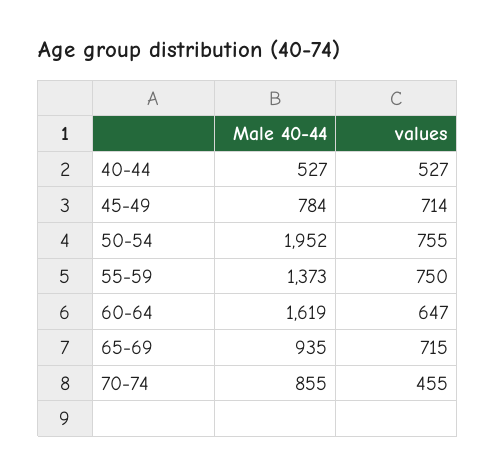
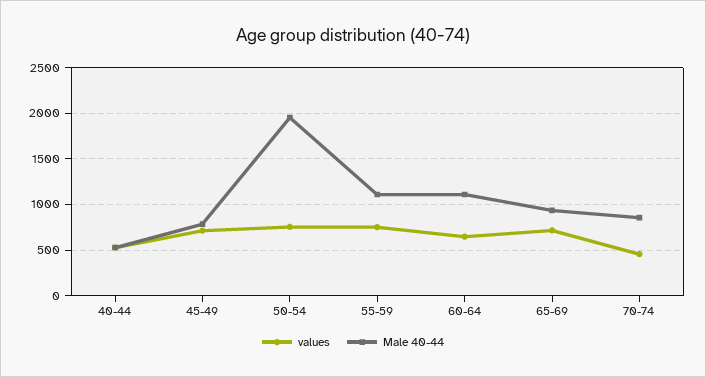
Male 40-44, 55-59: 1373 -> 1100
Male 40-44, 60-64: 1619 -> 1100

